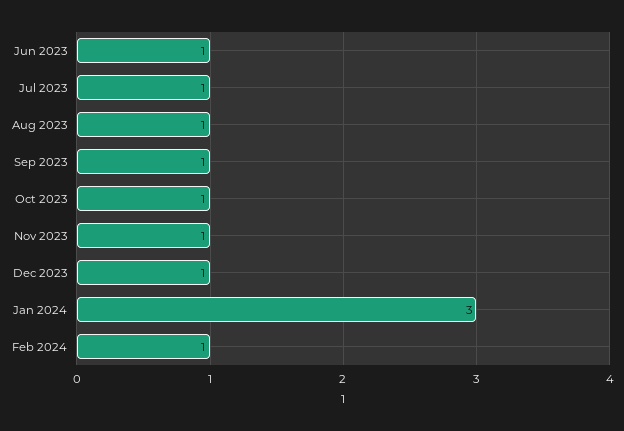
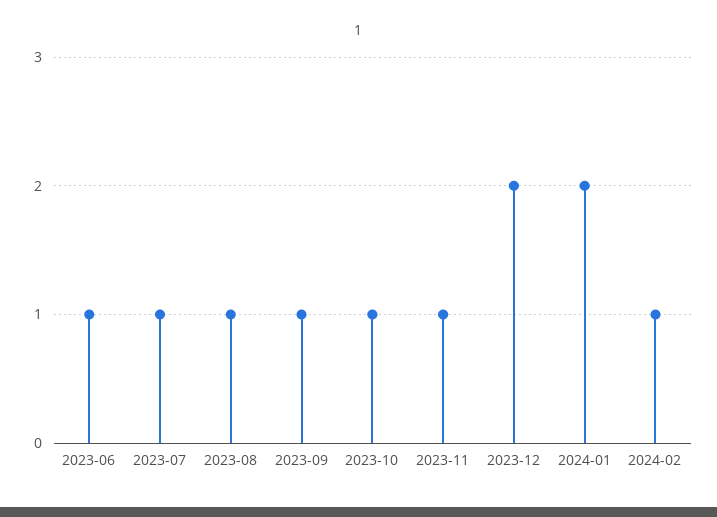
Dec 2023: 1 -> 2
Jan 2024: 3 -> 2

